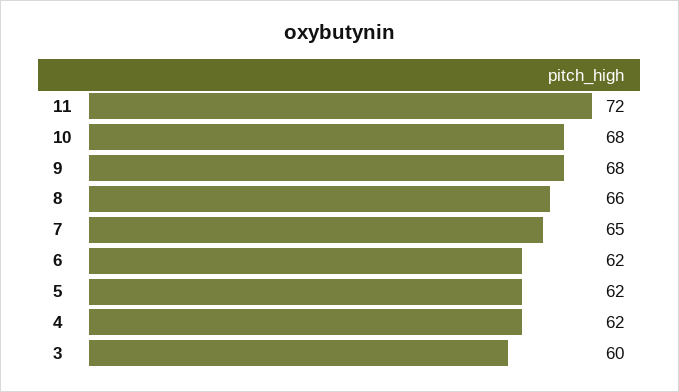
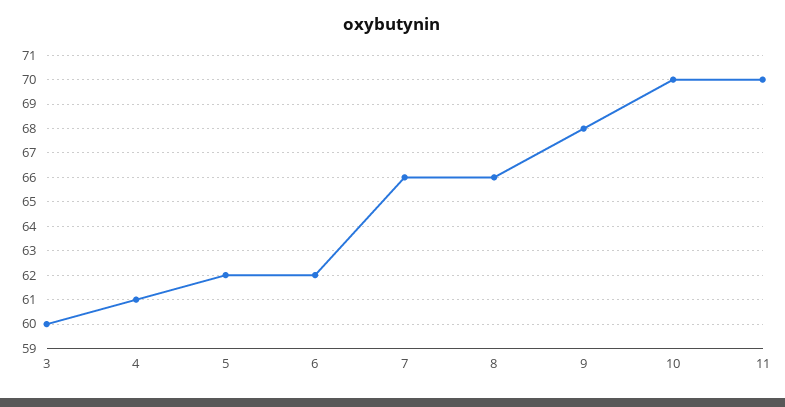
11: 72 -> 70
10: 68 -> 70
7: 65 -> 66
4: 62 -> 61

